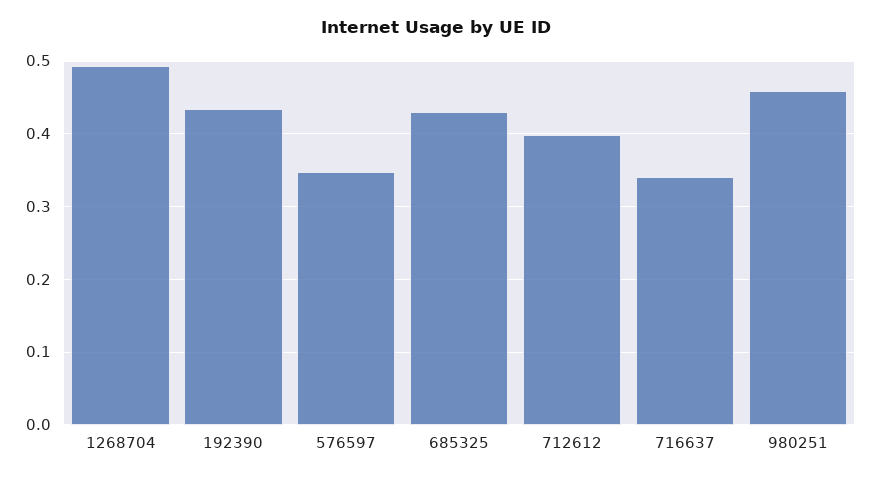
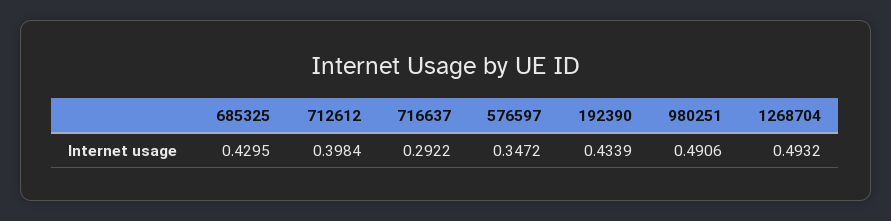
716637: 0.34 -> 0.2922
980251: 0.46 -> 0.4906

